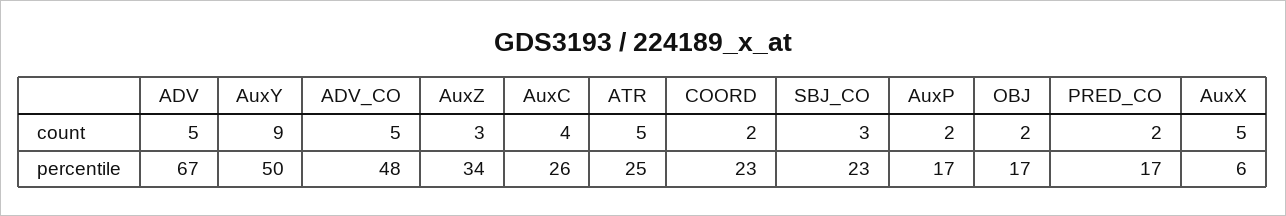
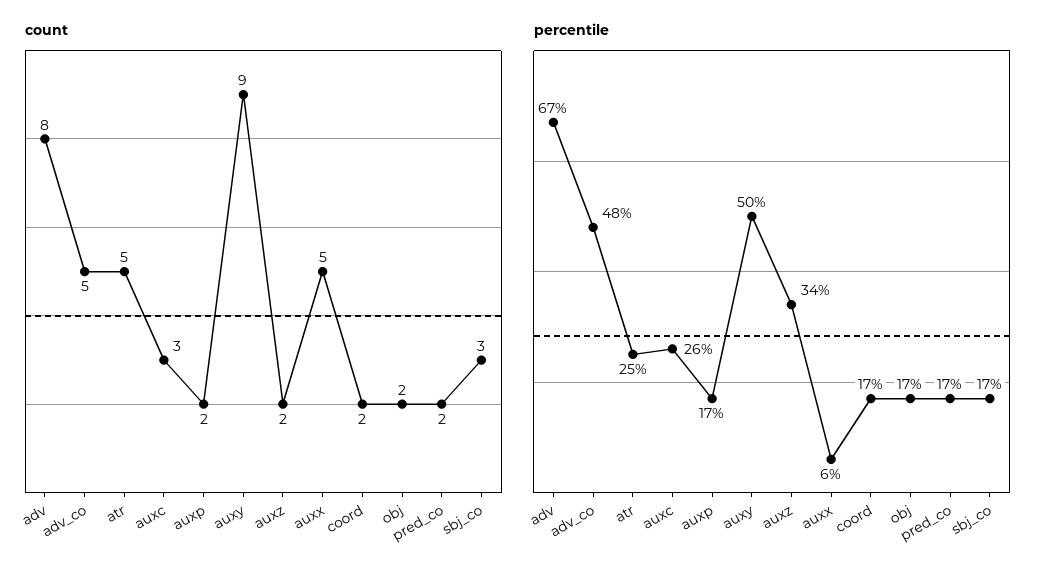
count, ADV: 5 -> 8
count, AuxZ: 3 -> 2
count, AuxC: 4 -> 3
percentile, COORD: 23 -> 17
percentile, SBJ_CO: 23 -> 17

